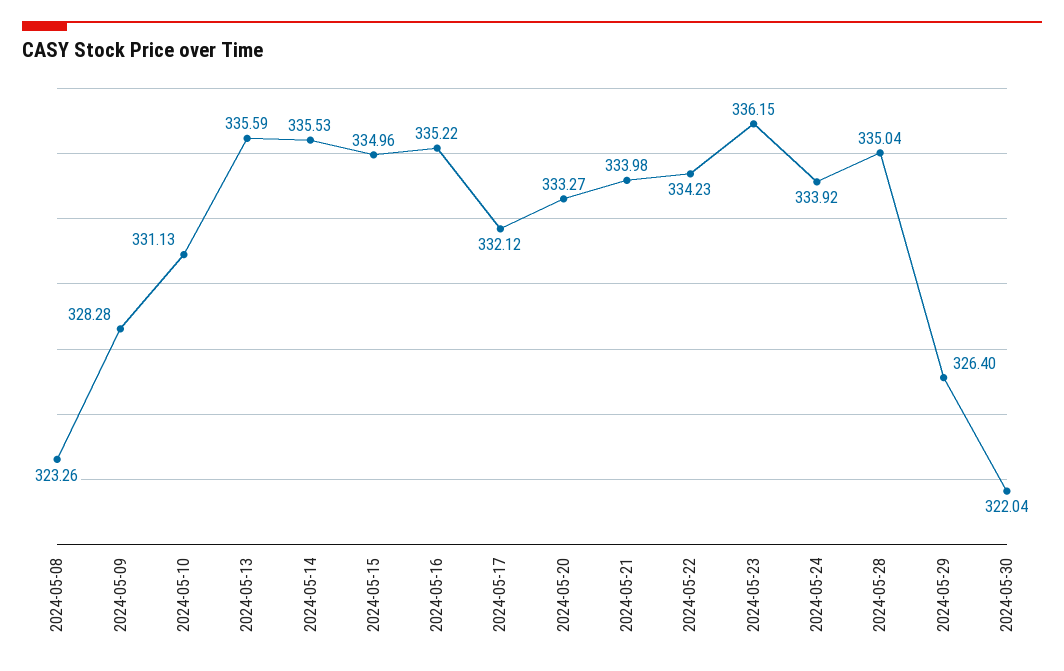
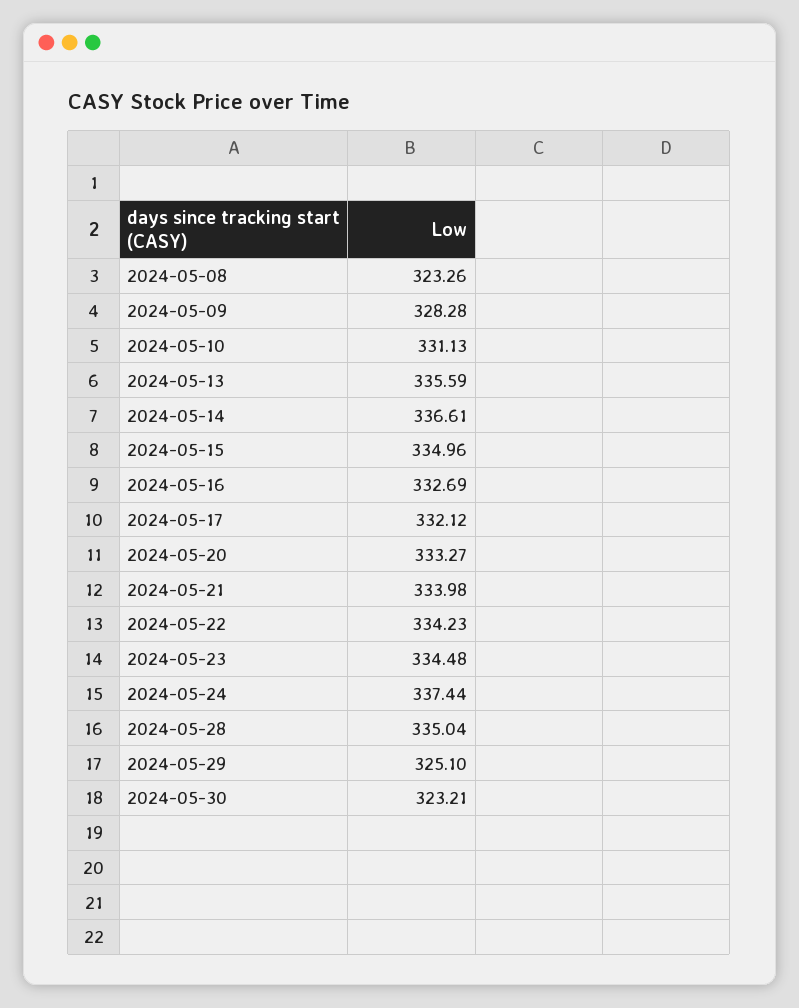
2024-05-14: 335.53 -> 336.61
2024-05-16: 335.22 -> 332.69
2024-05-23: 336.15 -> 334.48
2024-05-24: 333.92 -> 337.44
2024-05-29: 326.4 -> 325.1
2024-05-30: 322.04 -> 323.21

